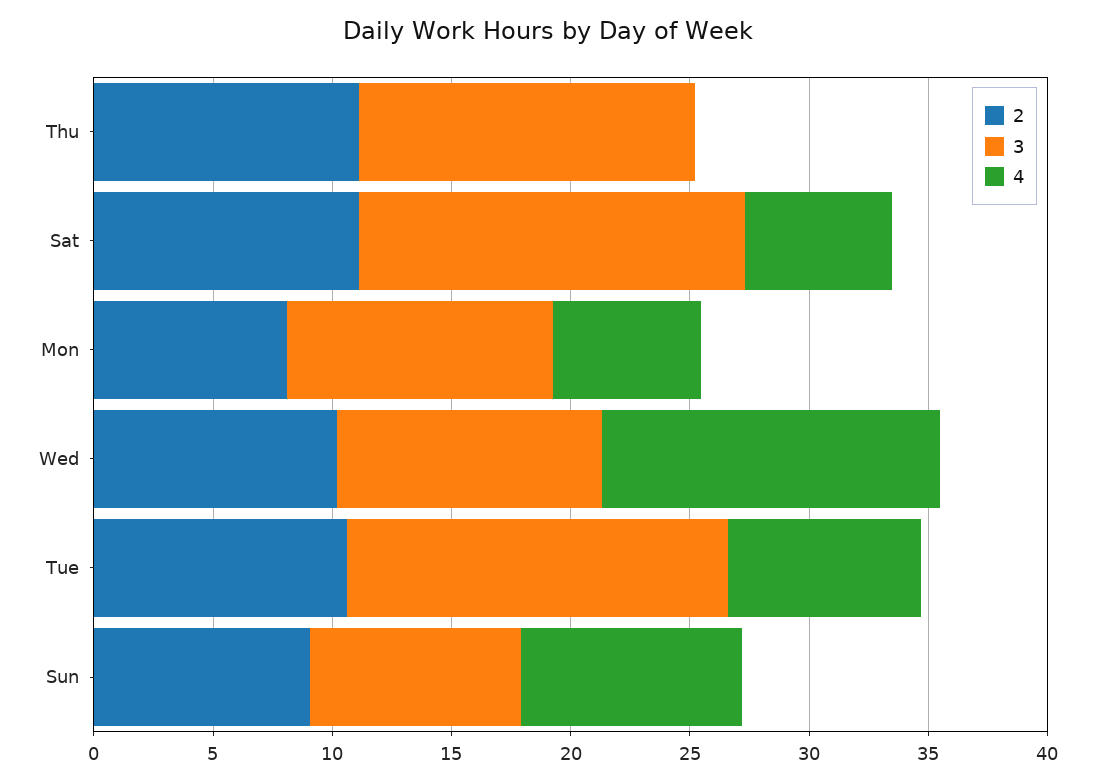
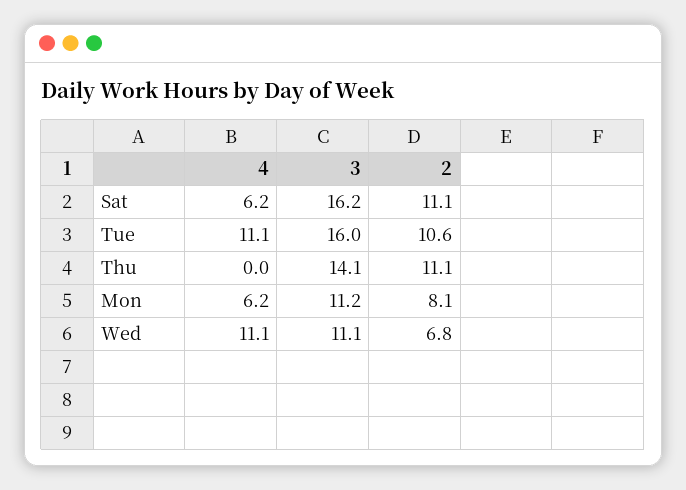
2, Wed: 10 -> 6.8
4, Wed: 14 -> 11.1
4, Tue: 8 -> 11.1
2, Sun: 9 -> none
3, Sun: 9 -> none
4, Sun: 9 -> none

